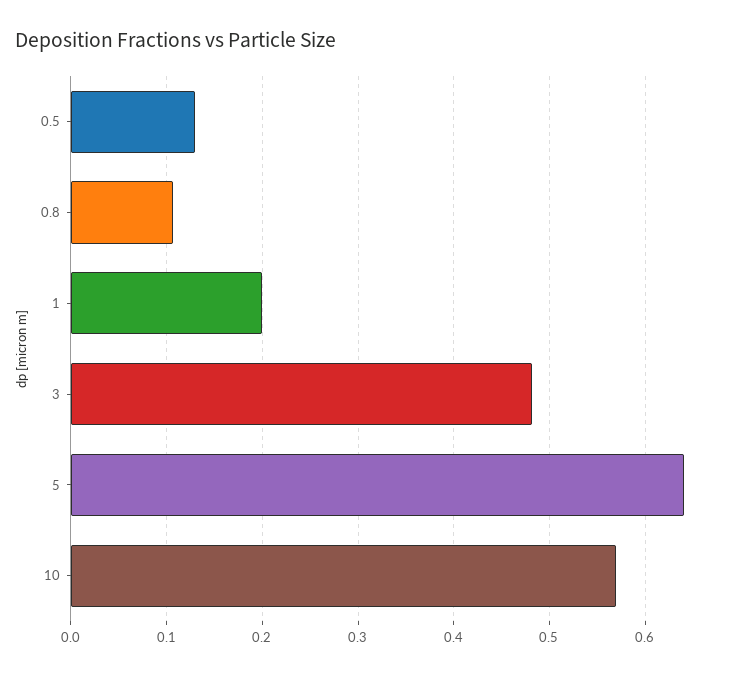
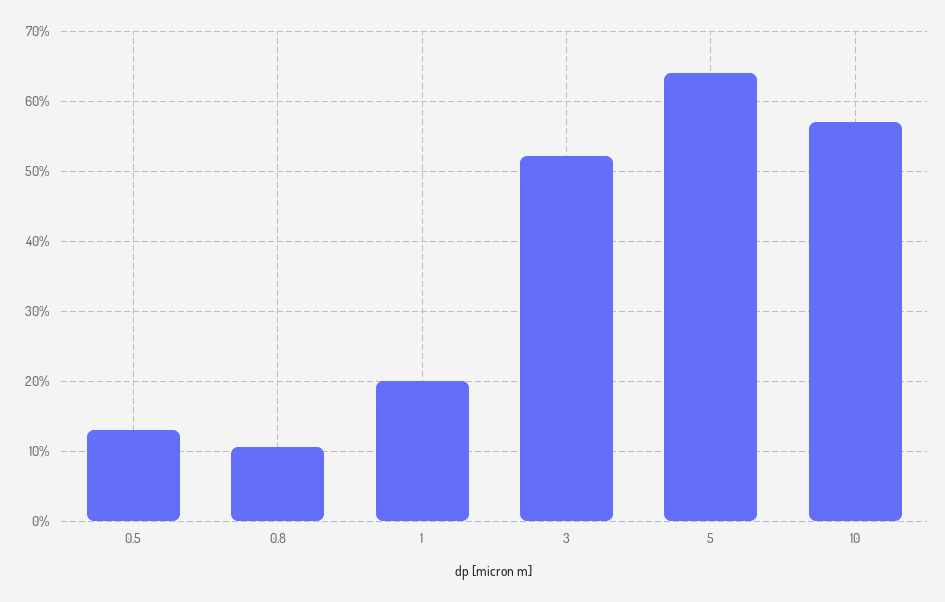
3: 0.48 -> 0.52

